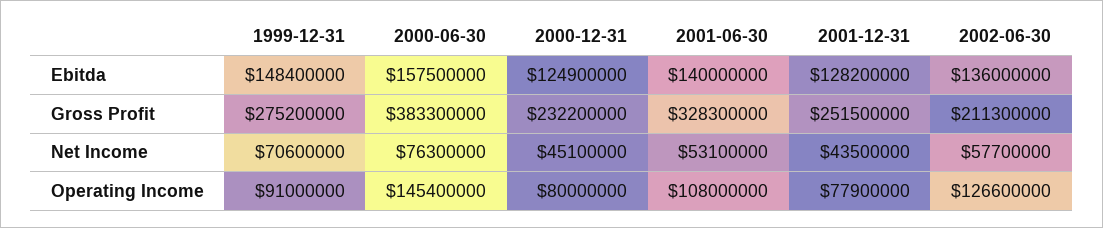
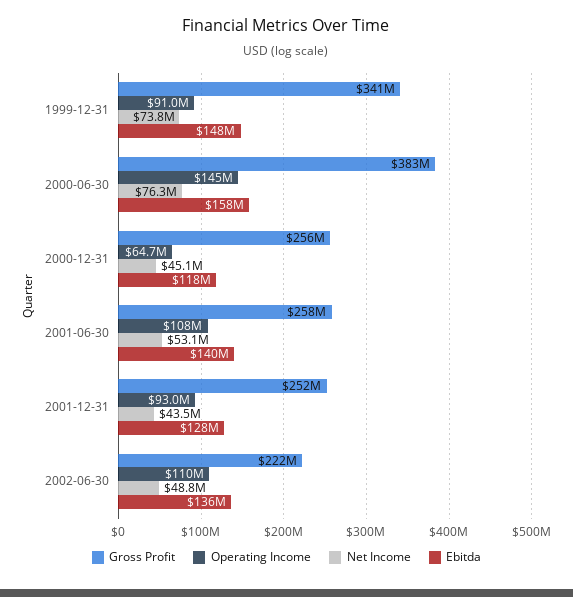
Ebitda, 2000-12-31: 124900000 -> 118000000
Gross Profit, 1999-12-31: 275200000 -> 341000000
Gross Profit, 2000-12-31: 232200000 -> 256000000
Gross Profit, 2001-06-30: 328300000 -> 258000000
Gross Profit, 2002-06-30: 211300000 -> 222000000
Net Income, 1999-12-31: 70600000 -> 73800000
Net Income, 2002-06-30: 57700000 -> 48800000
Operating Income, 2000-12-31: 80000000 -> 64700000
Operating Income, 2001-12-31: 77900000 -> 93000000
Operating Income, 2002-06-30: 126600000 -> 110000000

